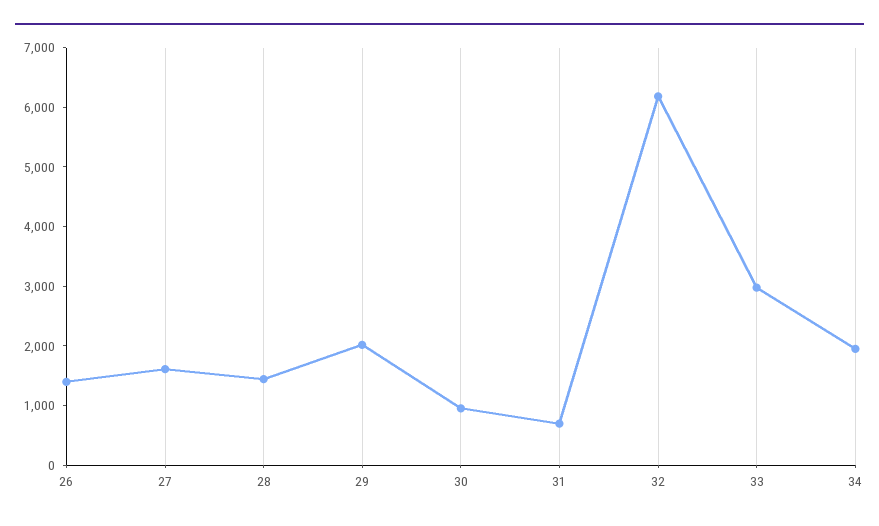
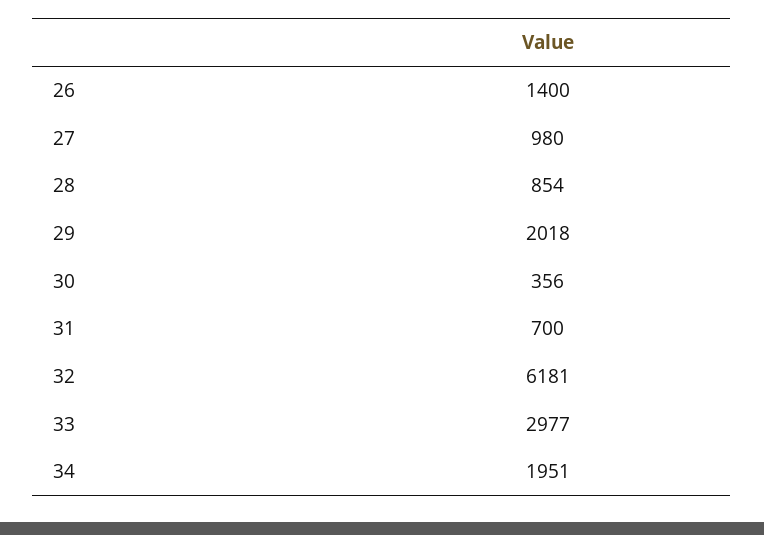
27: 1600 -> 980
28: 1400 -> 854
30: 1000 -> 356

